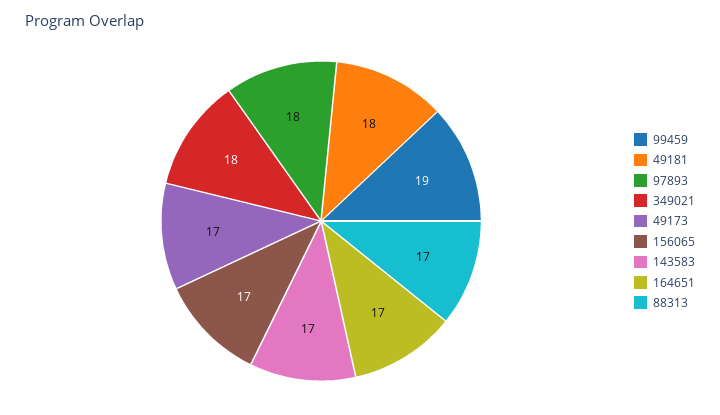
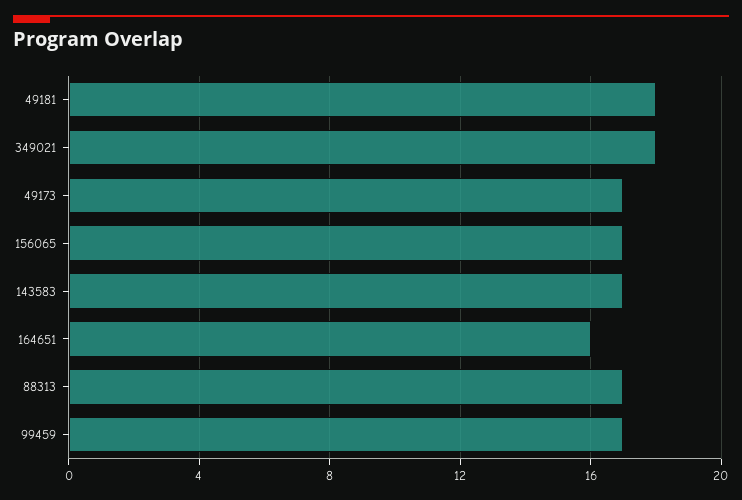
99459: 19 -> 17
97893: 18 -> none
164651: 17 -> 16

